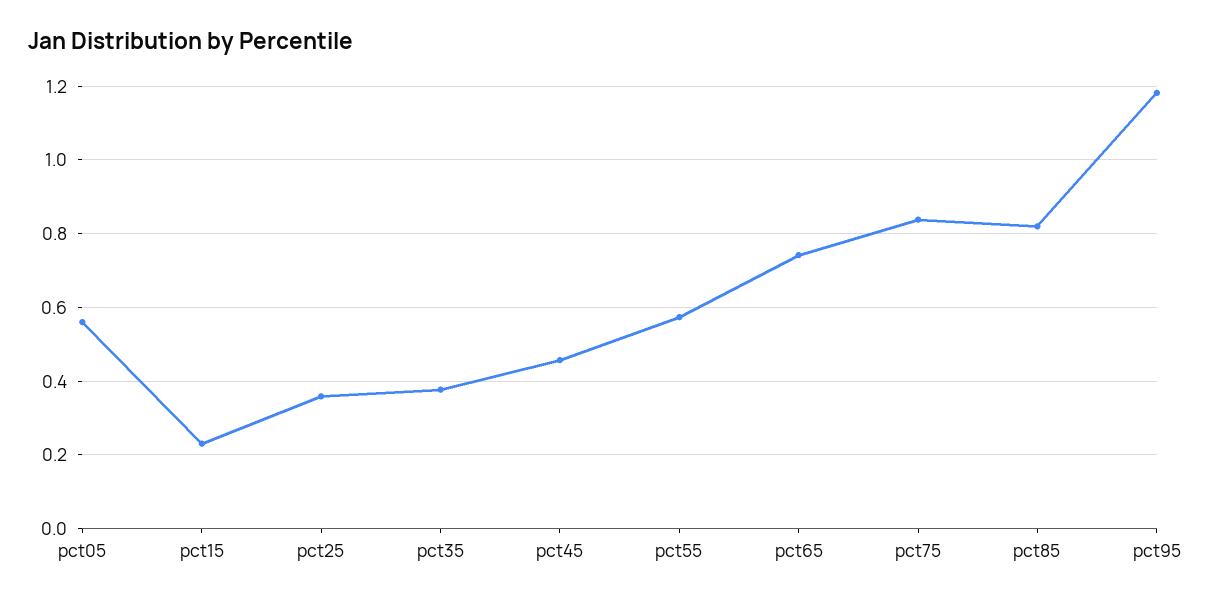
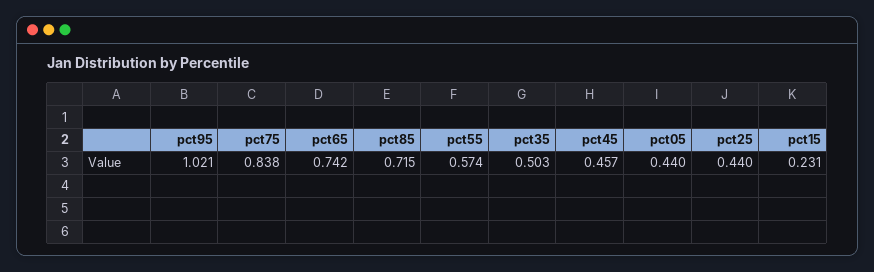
pct05: 0.56 -> 0.44
pct25: 0.36 -> 0.44
pct35: 0.38 -> 0.503
pct85: 0.82 -> 0.715
pct95: 1.18 -> 1.021

